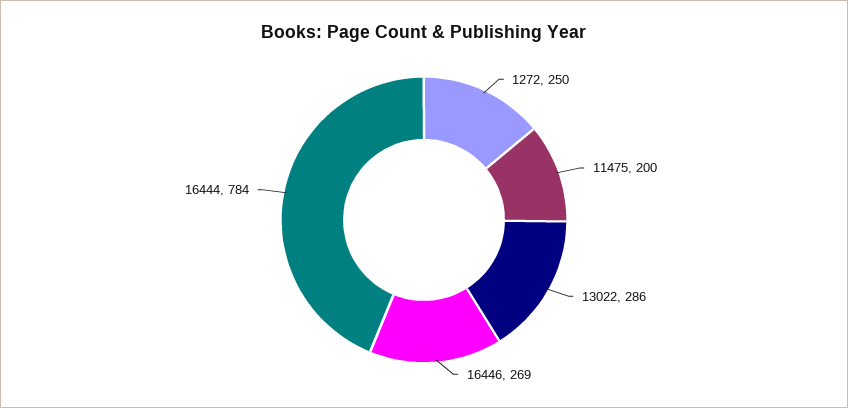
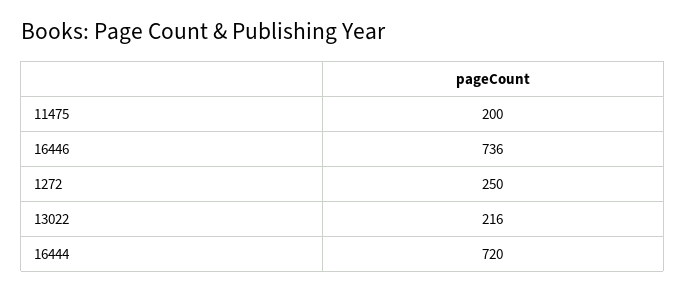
13022: 286 -> 216
16446: 269 -> 736
16444: 784 -> 720

